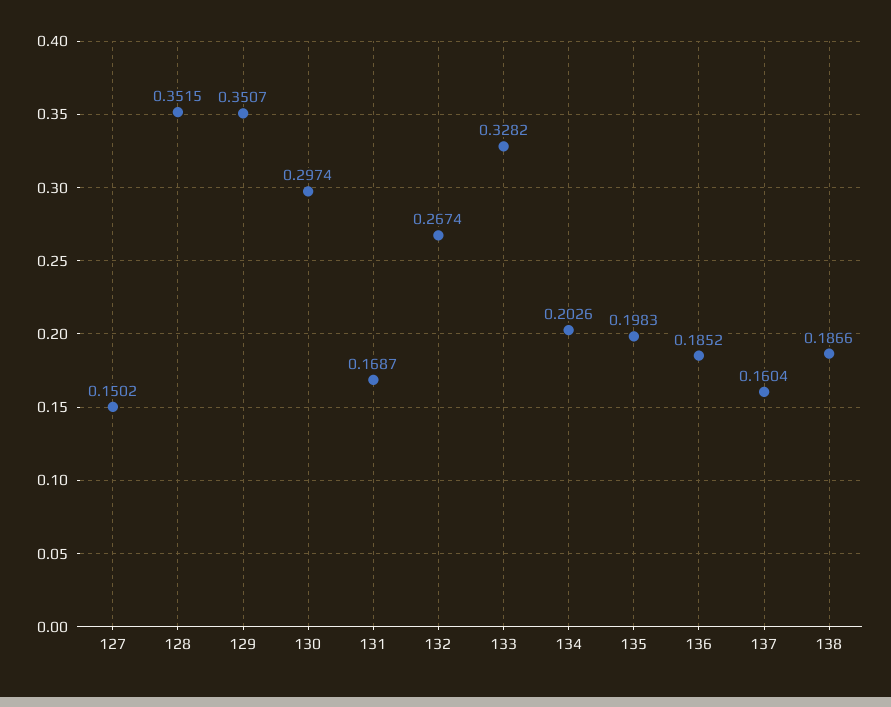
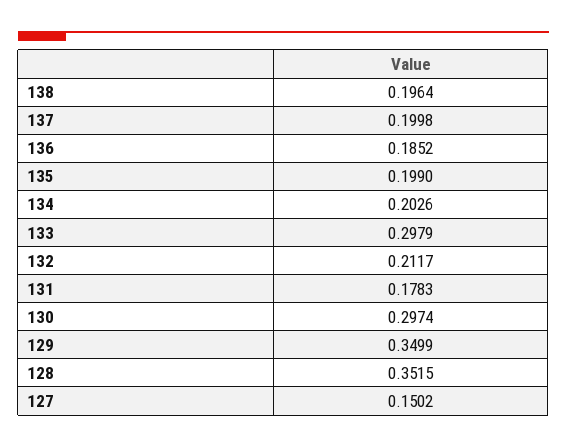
129: 0.3507 -> 0.3499
131: 0.1687 -> 0.1783
132: 0.2674 -> 0.2117
133: 0.3282 -> 0.2979
135: 0.1983 -> 0.199
137: 0.1604 -> 0.1998
138: 0.1866 -> 0.1964

